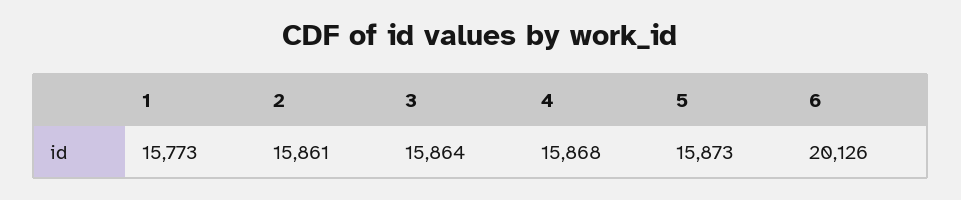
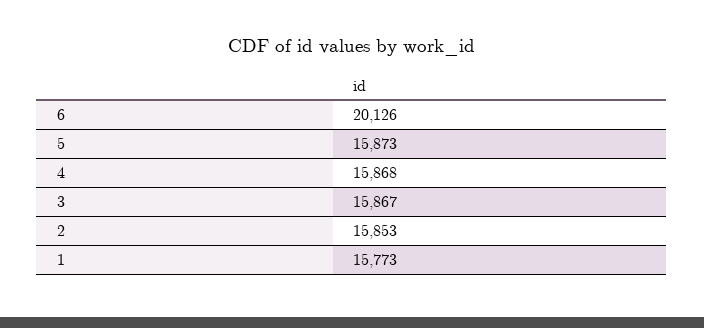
2: 15861 -> 15853
3: 15864 -> 15867

